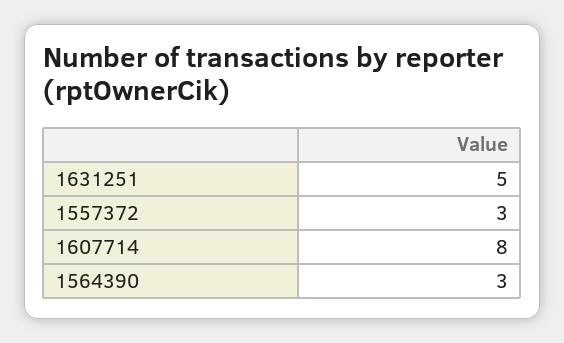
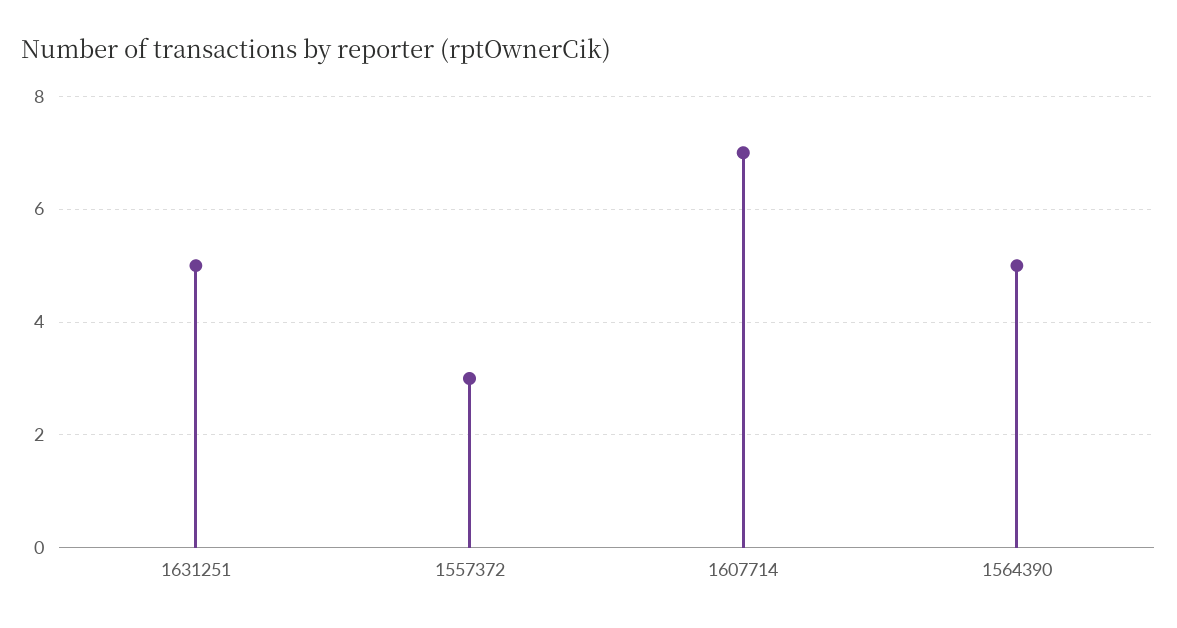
1607714: 8 -> 7
1564390: 3 -> 5

